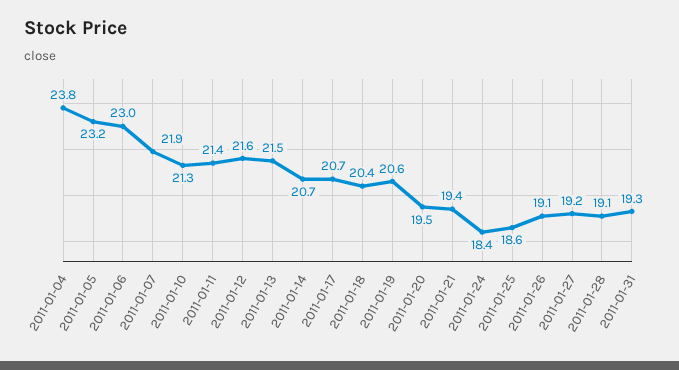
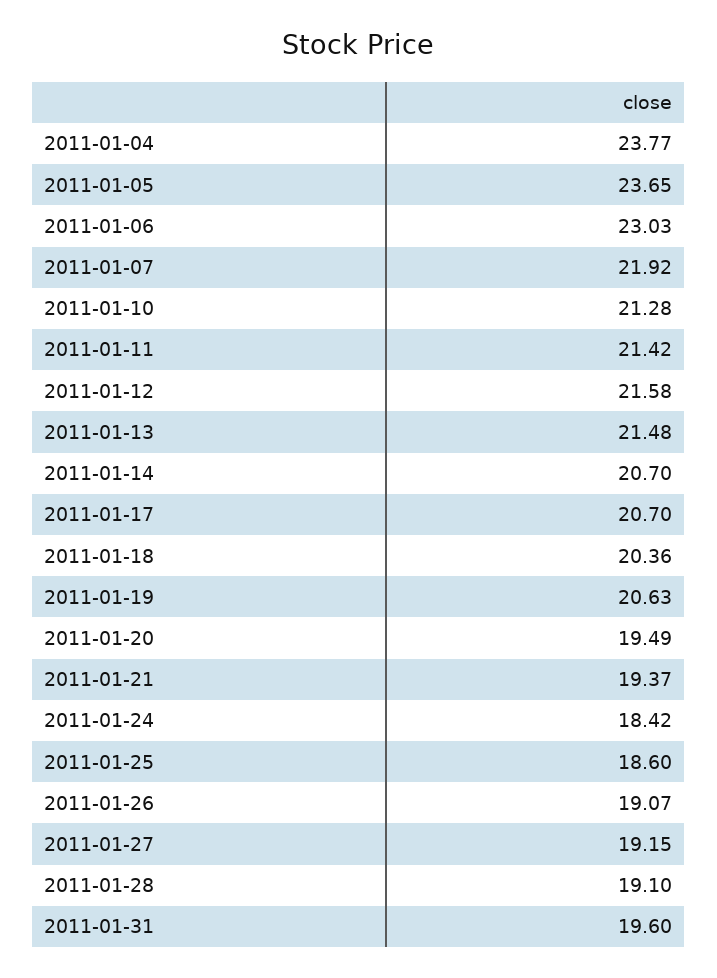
2011-01-05: 23.2 -> 23.65
2011-01-31: 19.3 -> 19.6

